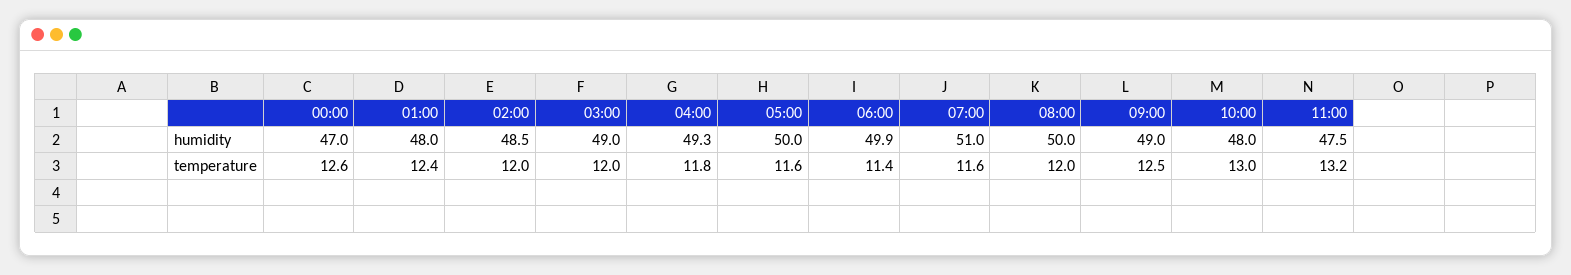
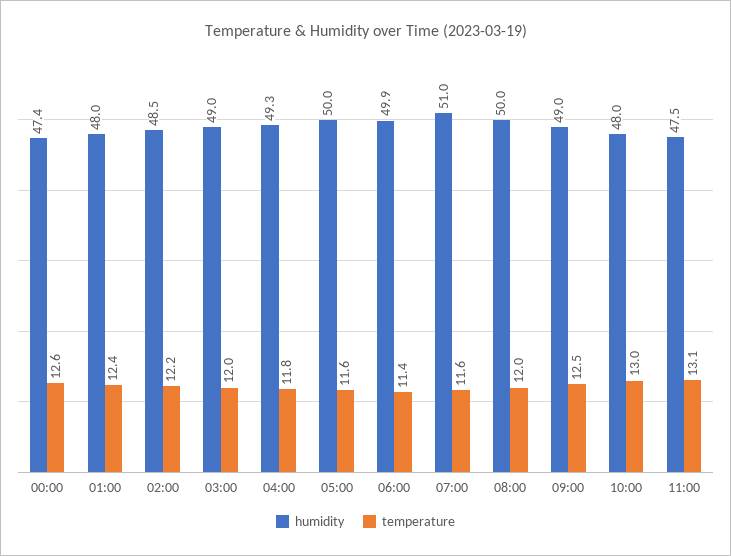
humidity, 00:00: 47 -> 47.4
temperature, 02:00: 12 -> 12.2
temperature, 11:00: 13.2 -> 13.1

